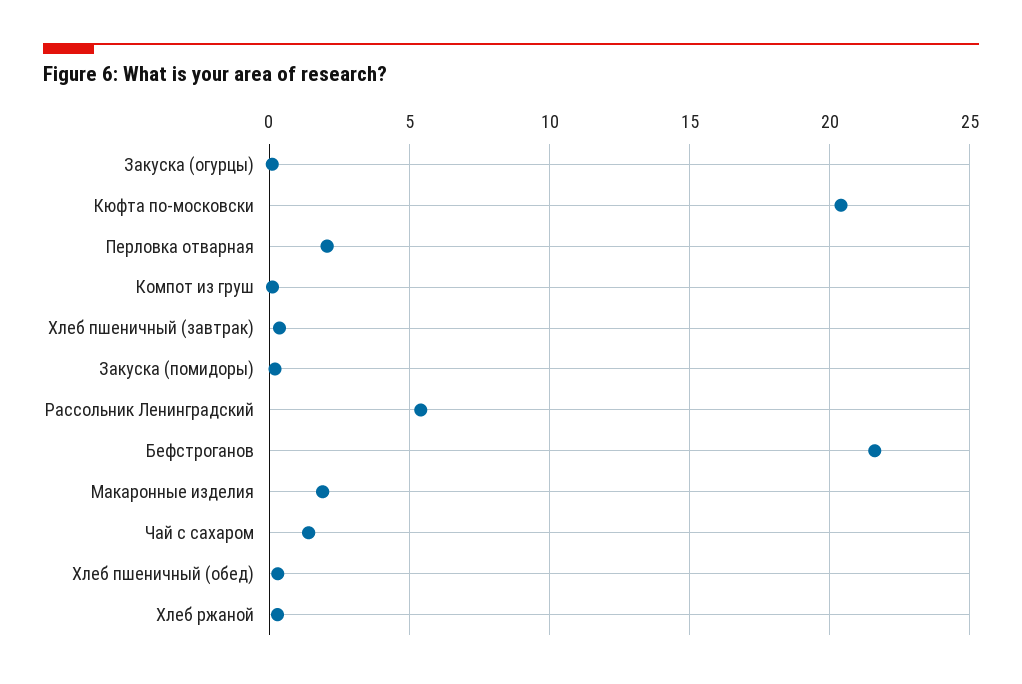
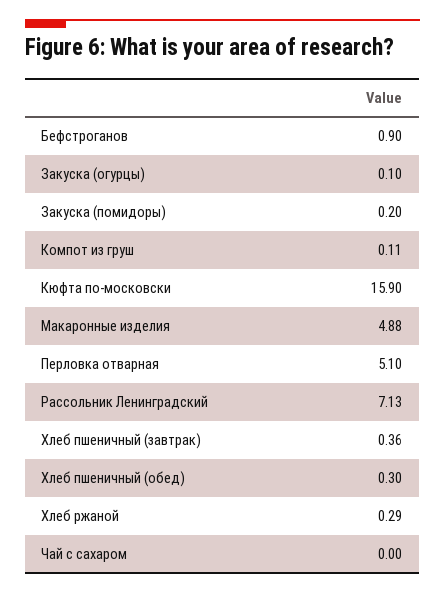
Кюфта по-московски: 20.5 -> 15.9
Перловка отварная: 2 -> 5.1
Рассольник Ленинградский: 5.5 -> 7.13
Бефстроганов: 21.5 -> 0.9
Макаронные изделия: 2 -> 4.88
Чай с сахаром: 1.5 -> 0

